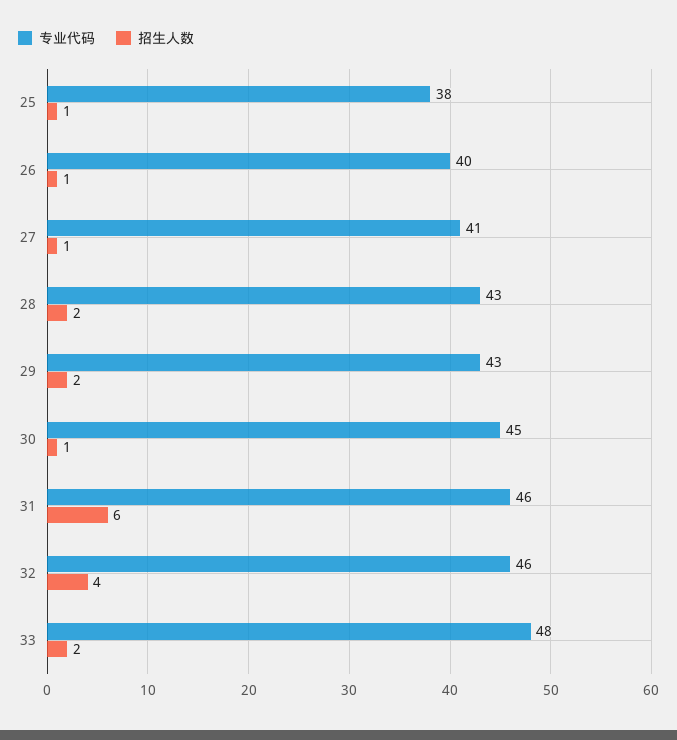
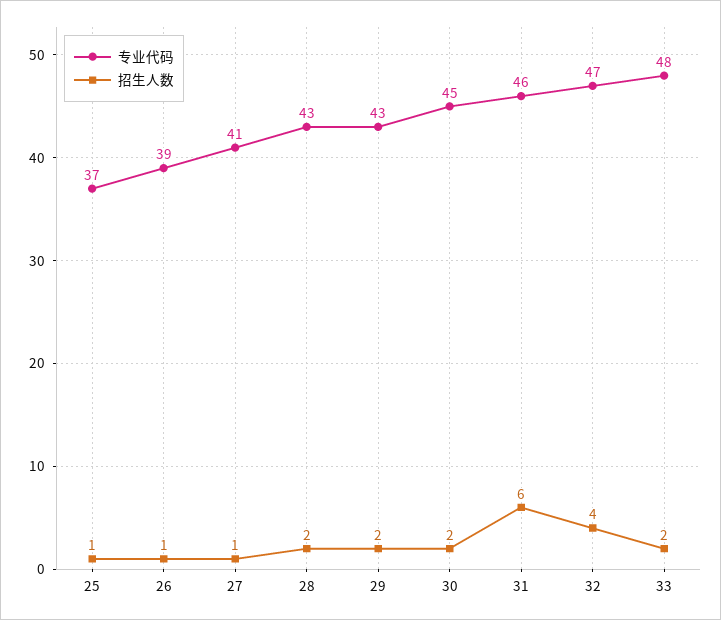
专业代码, 25: 38 -> 37
专业代码, 26: 40 -> 39
招生人数, 30: 1 -> 2
专业代码, 32: 46 -> 47

